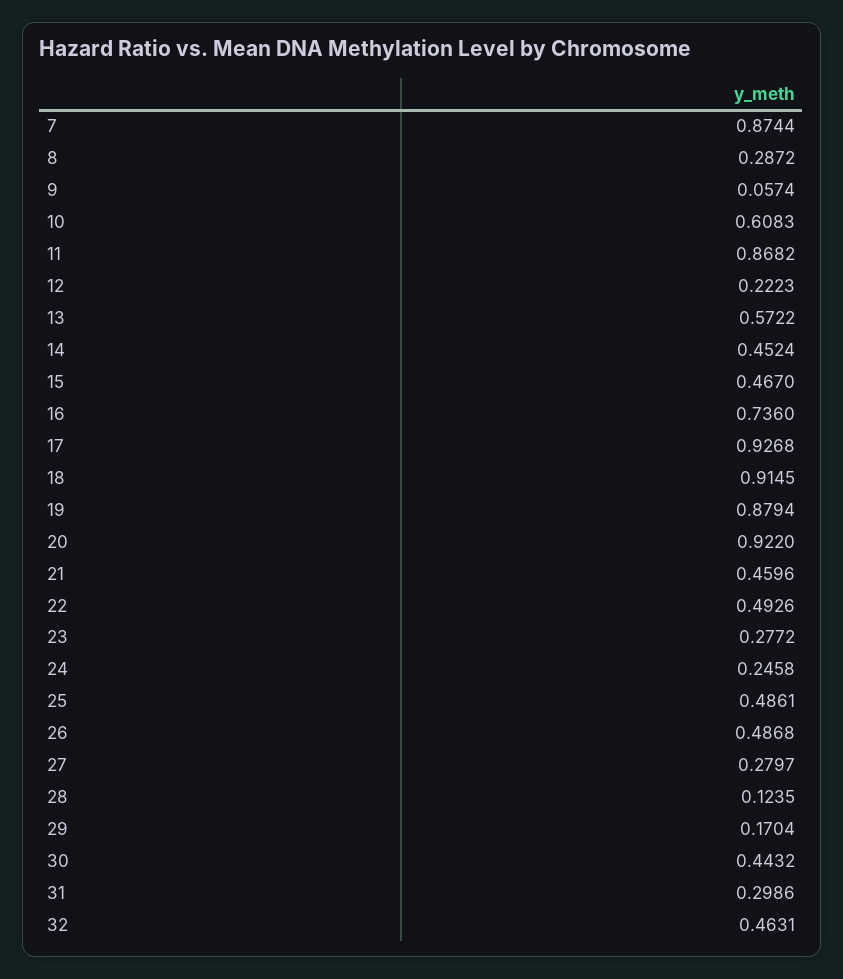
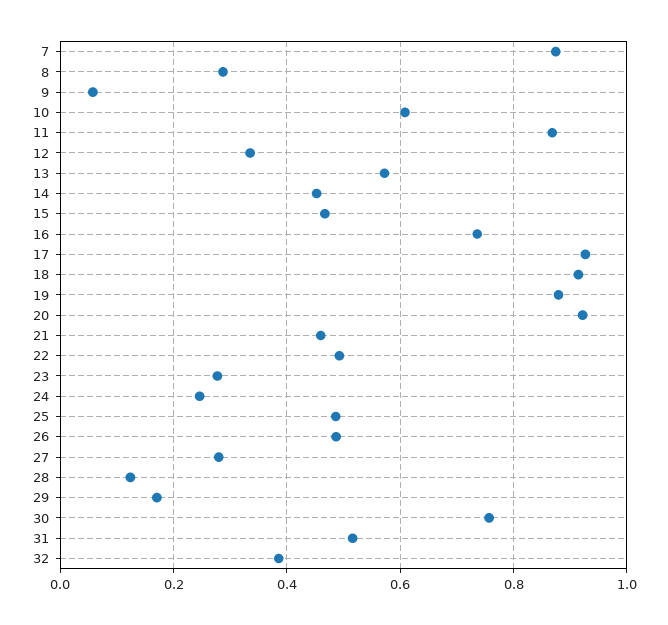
12: 0.2223 -> 0.34
30: 0.4432 -> 0.76
31: 0.2986 -> 0.52
32: 0.4631 -> 0.38

